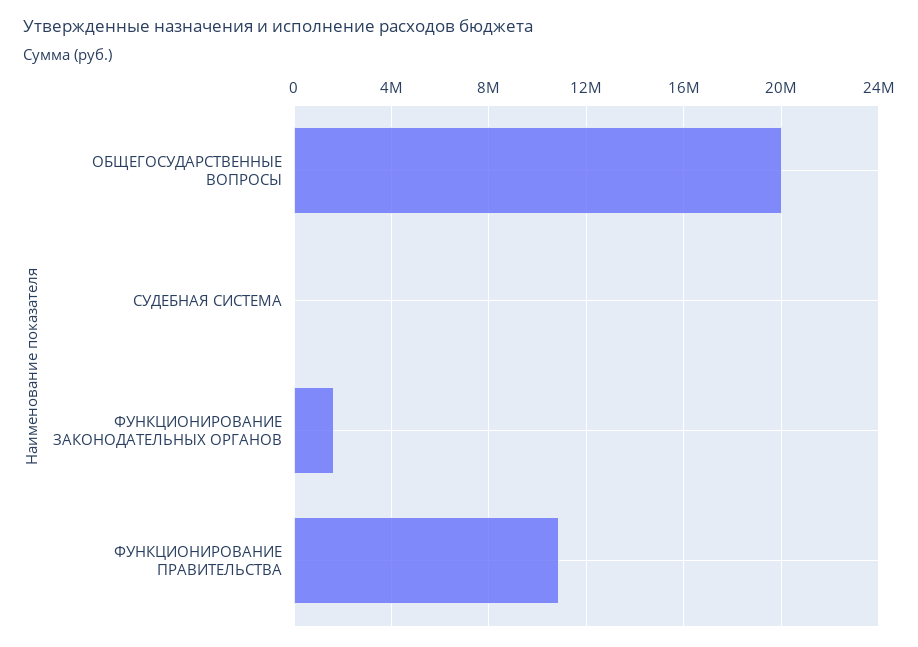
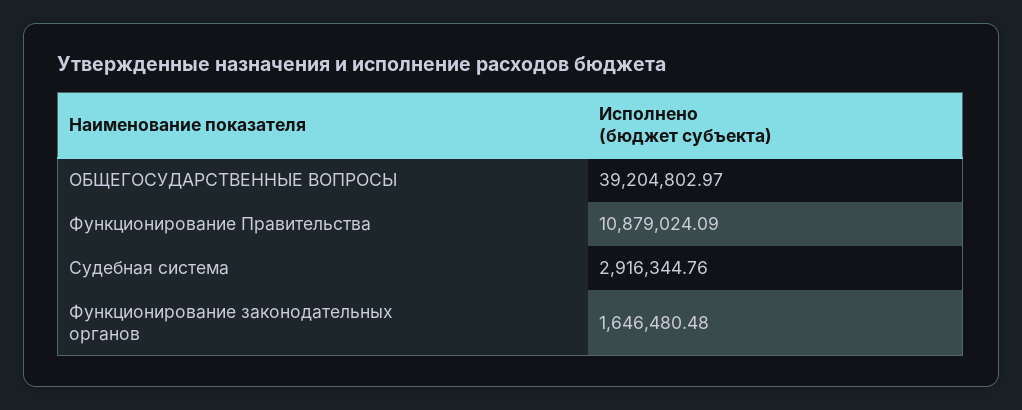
ОБЩЕГОСУДАРСТВЕННЫЕ ВОПРОСЫ: 20000000 -> 39204802.97
СУДЕБНАЯ СИСТЕМА: 0 -> 2916344.76

